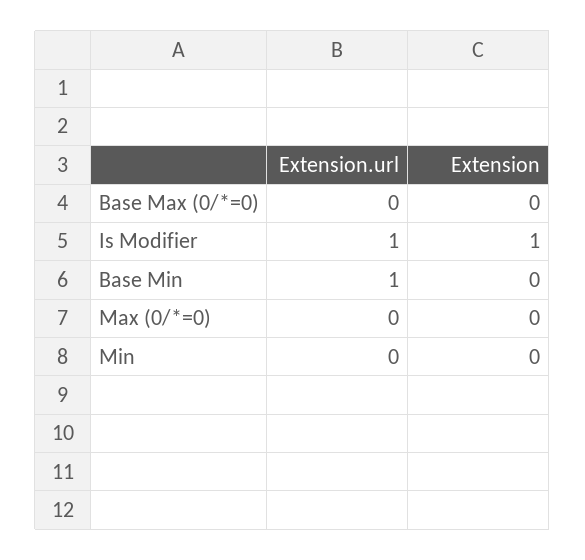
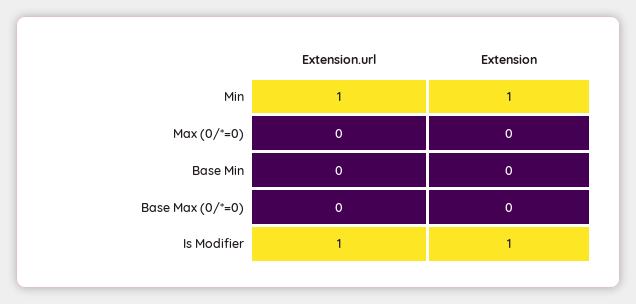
Extension.url, Base Min: 1 -> 0
Extension.url, Min: 0 -> 1
Extension, Min: 0 -> 1

